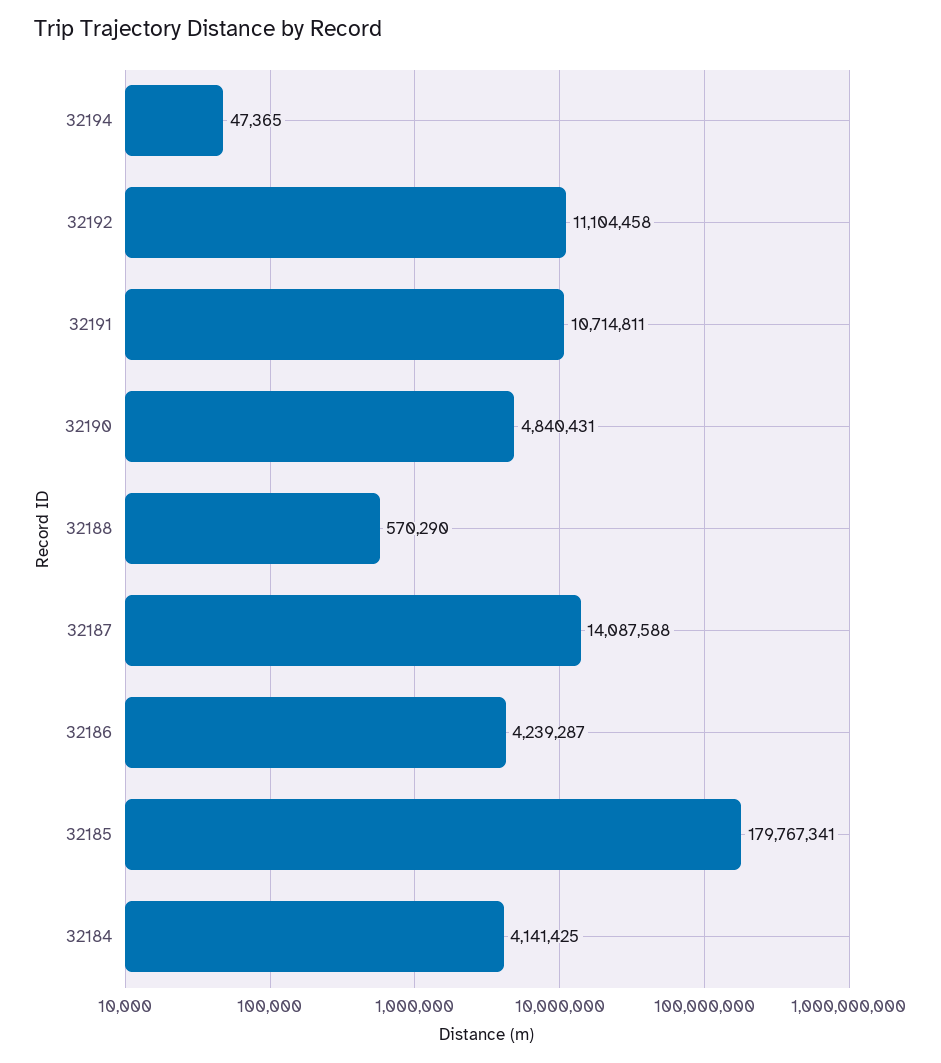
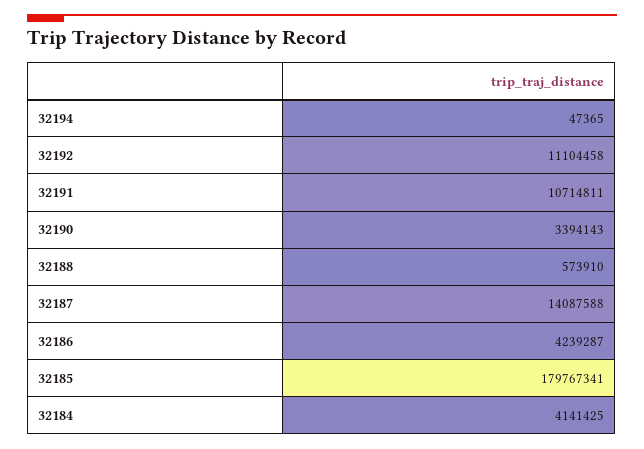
32190: 4840431 -> 3394143
32188: 570290 -> 573910

